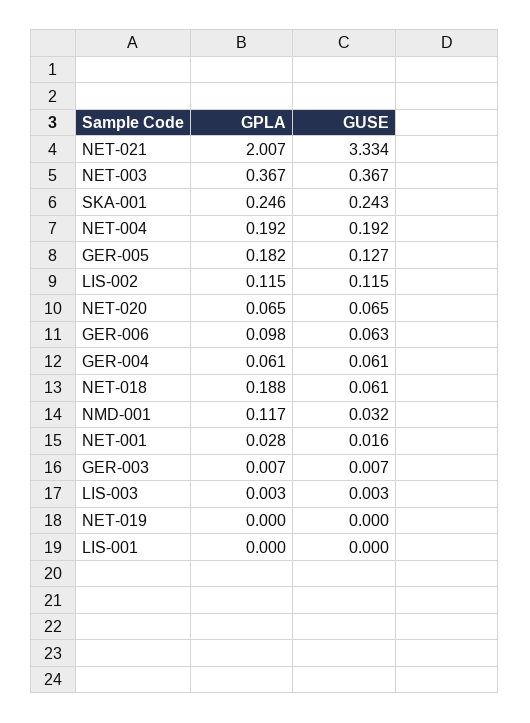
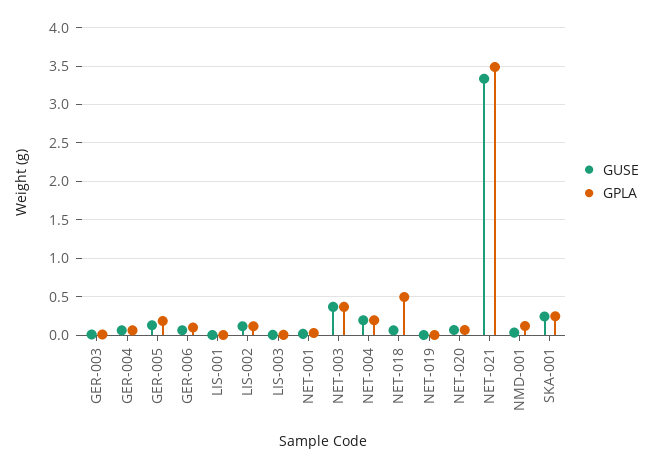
GPLA, NET-021: 2.007 -> 3.5
GPLA, NET-018: 0.188 -> 0.5

